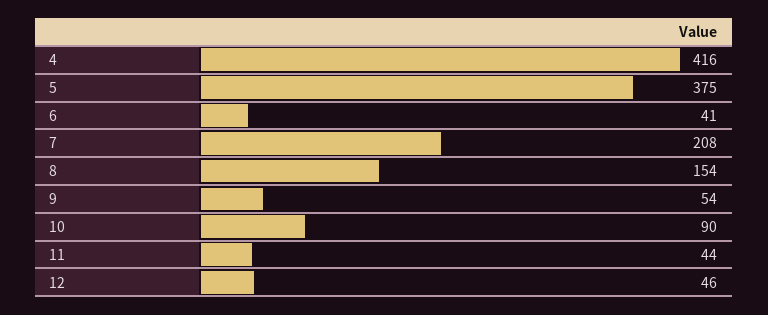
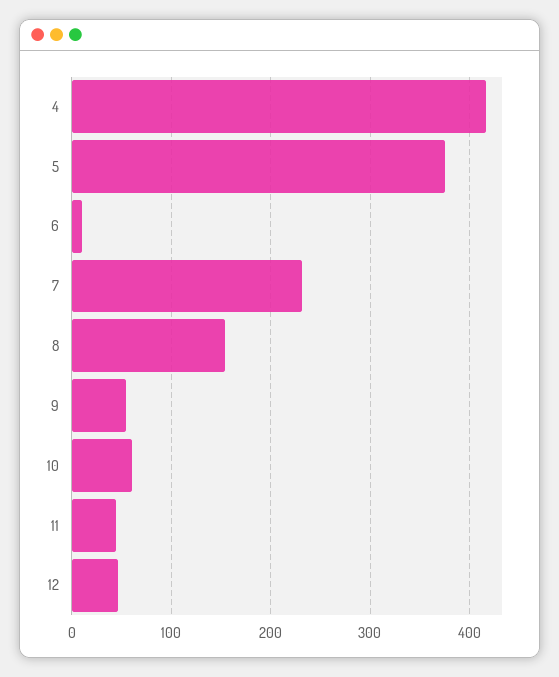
6: 41 -> 10
7: 208 -> 230
10: 90 -> 60

